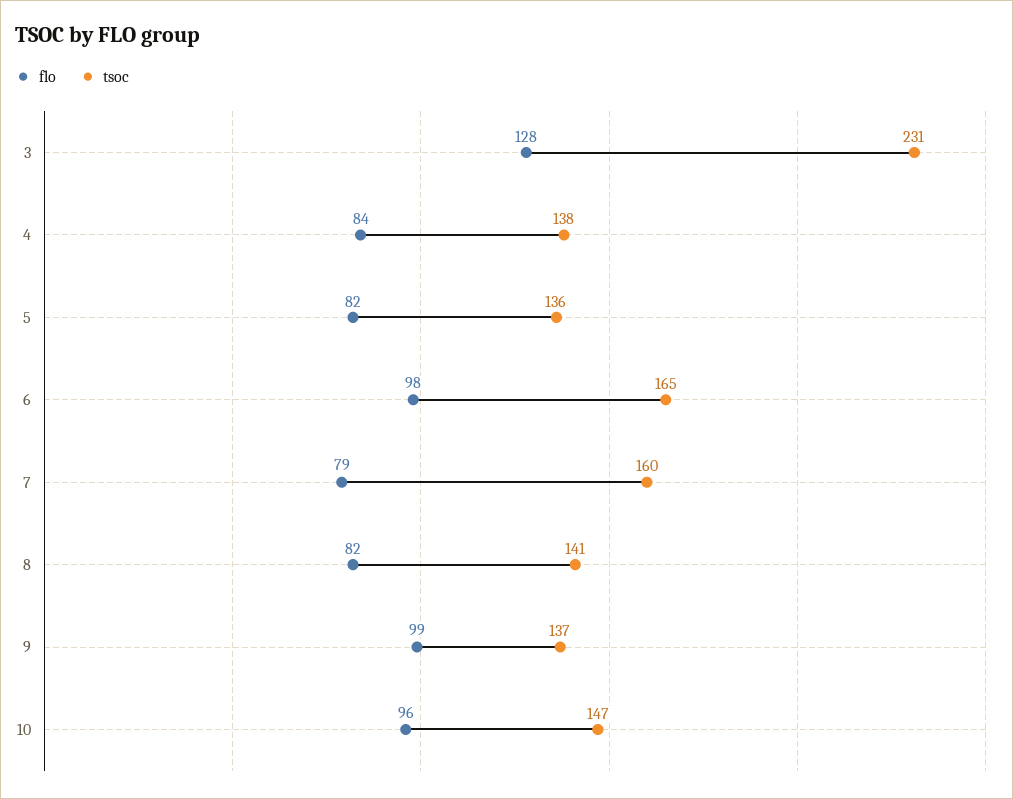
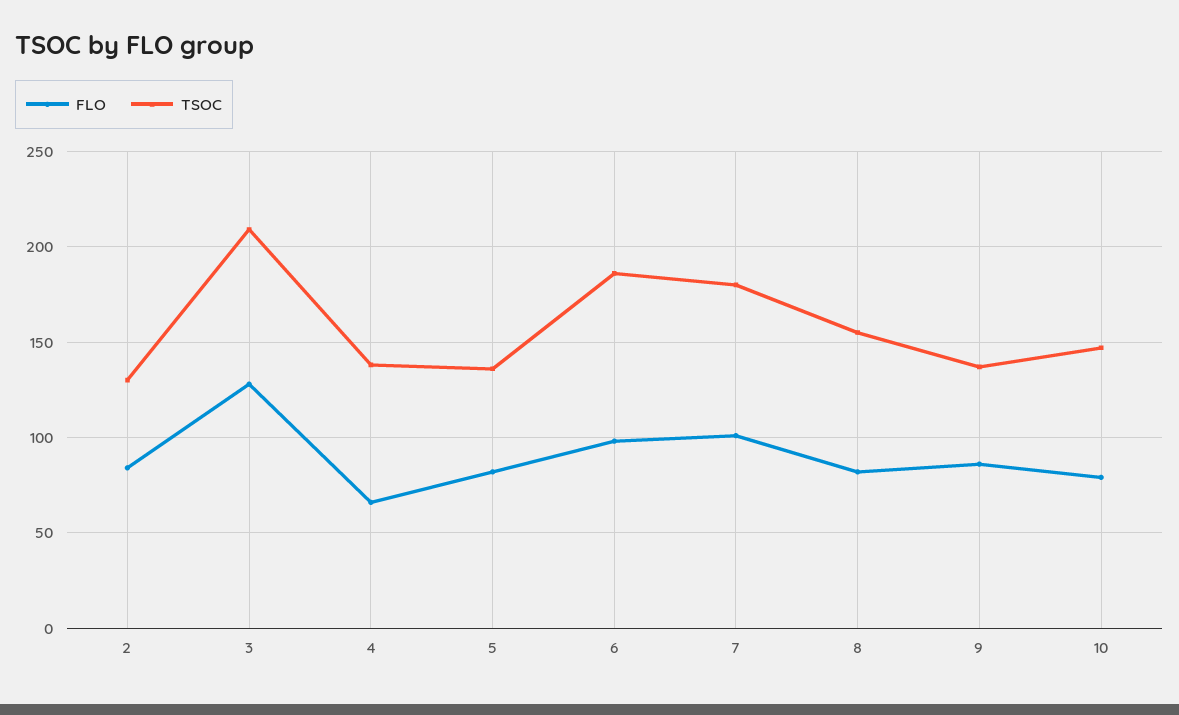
tsoc, 3: 231 -> 210
flo, 4: 84 -> 65
tsoc, 6: 165 -> 185
flo, 7: 79 -> 100
tsoc, 7: 160 -> 180
tsoc, 8: 141 -> 155
flo, 9: 99 -> 85
flo, 10: 96 -> 80
flo, 2: none -> 85
tsoc, 2: none -> 130

